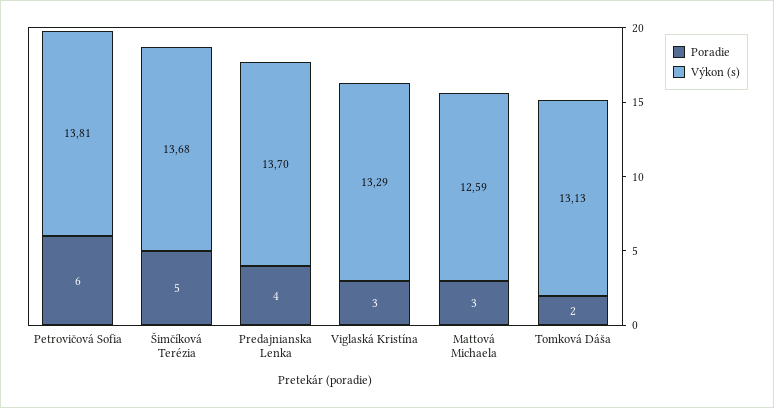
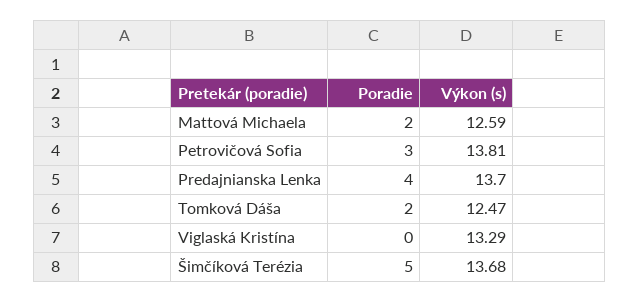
Poradie, Petrovičová Sofia: 6 -> 3
Poradie, Viglaská Kristína: 3 -> 0
Poradie, Mattová Michaela: 3 -> 2
Výkon (s), Tomková Dáša: 13.13 -> 12.47

